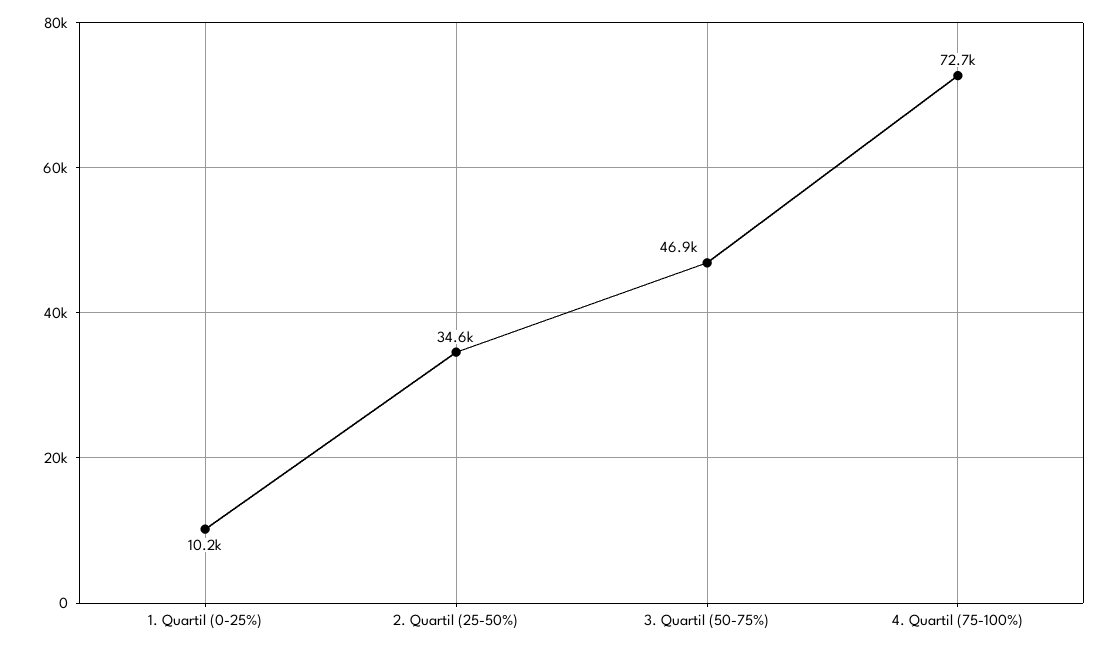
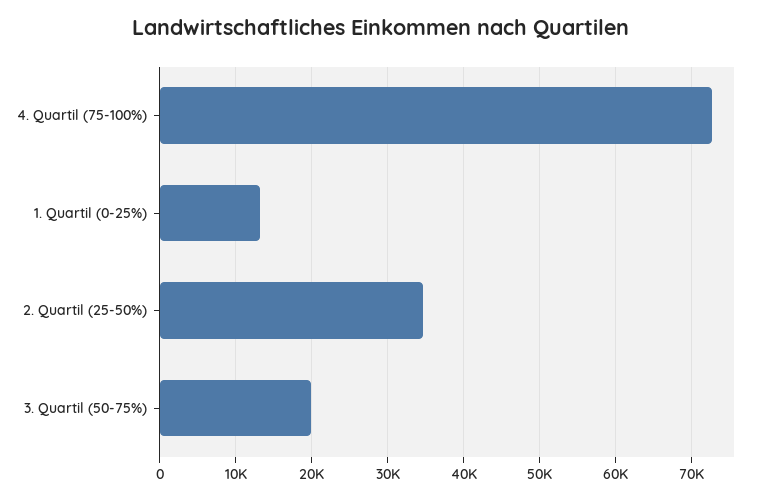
1. Quartil (0-25%): 10200 -> 13000
3. Quartil (50-75%): 46900 -> 20000

